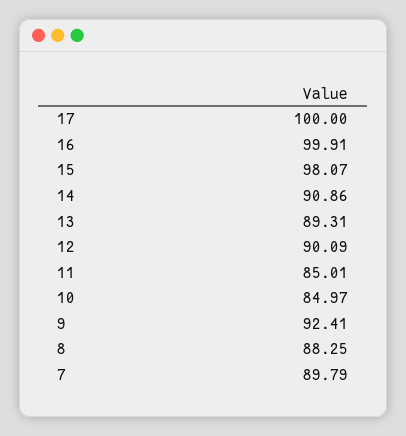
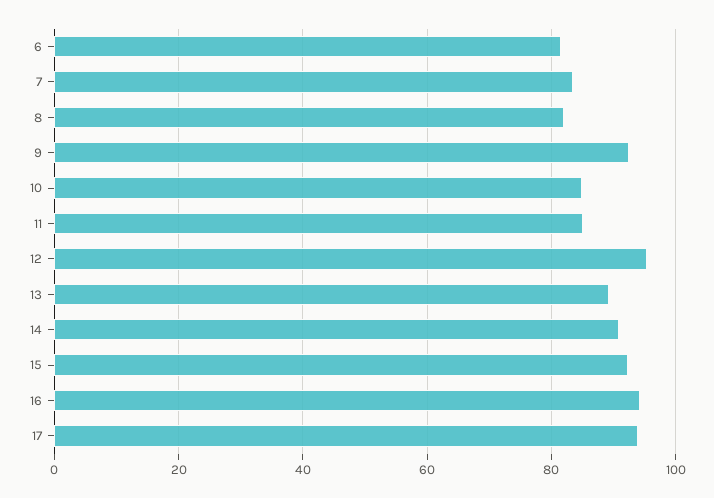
17: 100 -> 94
16: 99.91 -> 94
15: 98.07 -> 92
12: 90.09 -> 96
8: 88.25 -> 82
7: 89.79 -> 84
6: none -> 82

